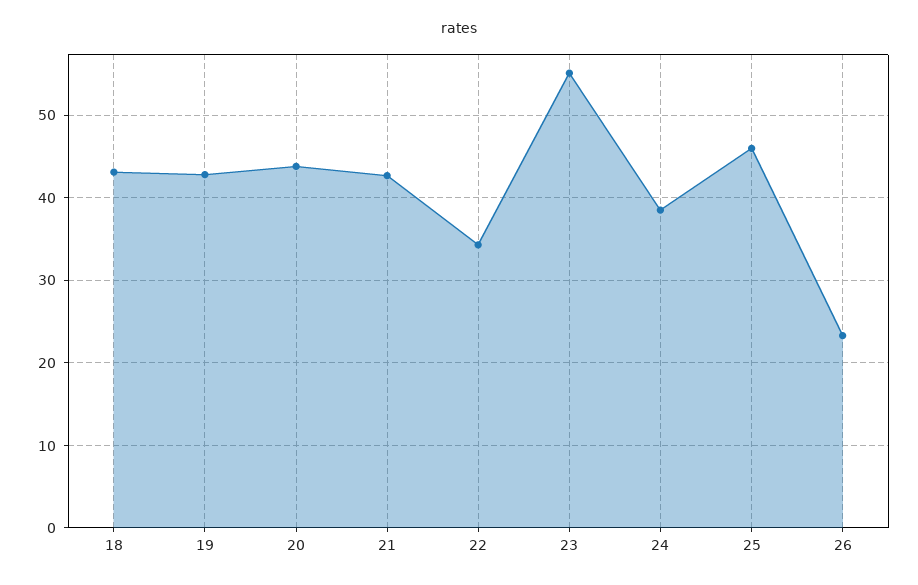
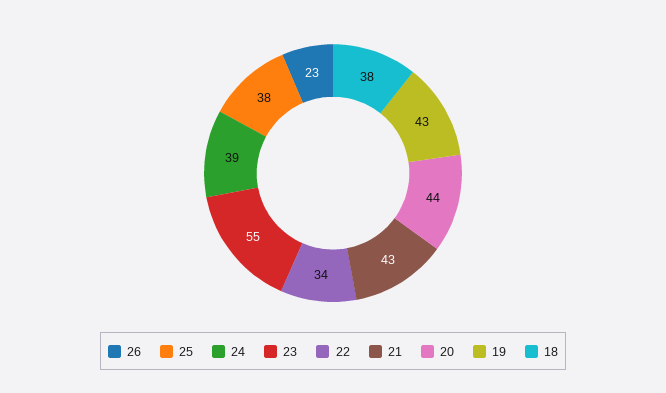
18: 43 -> 38
25: 46 -> 38

